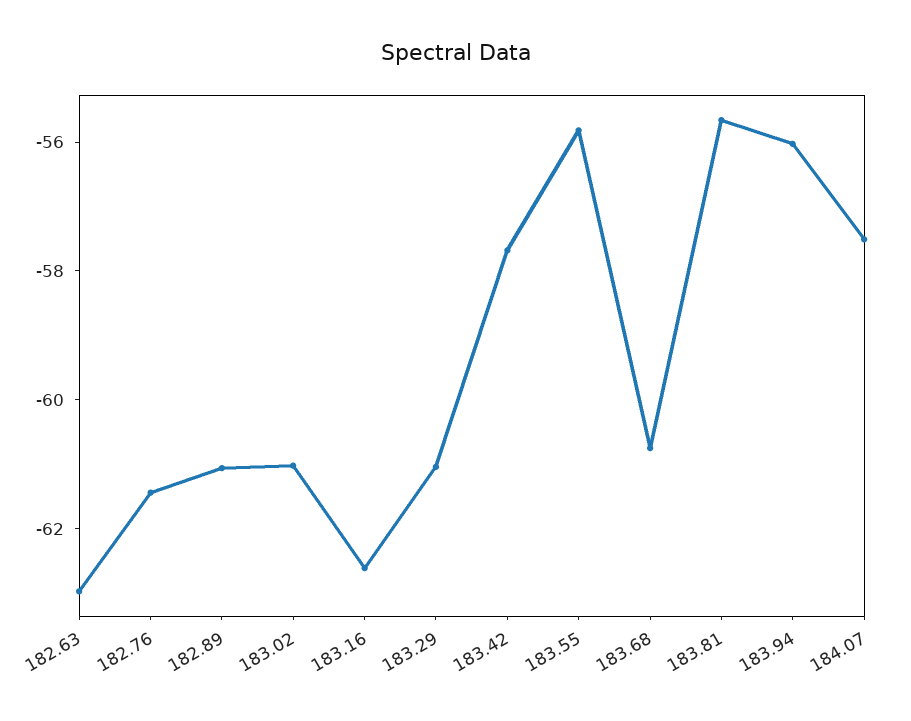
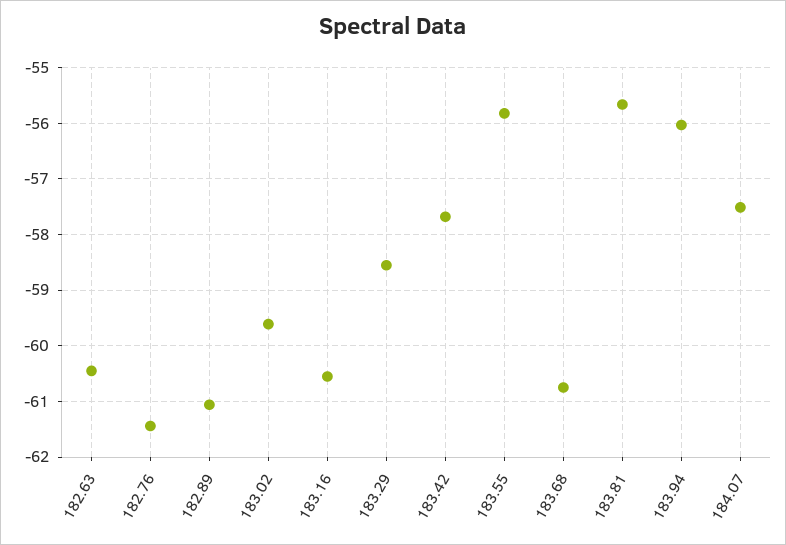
182.63: -63 -> -60.4
183.02: -61 -> -59.6
183.16: -62.5 -> -60.6
183.29: -61 -> -58.6

